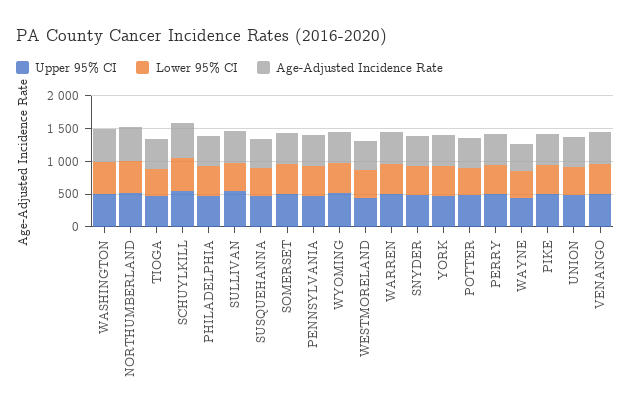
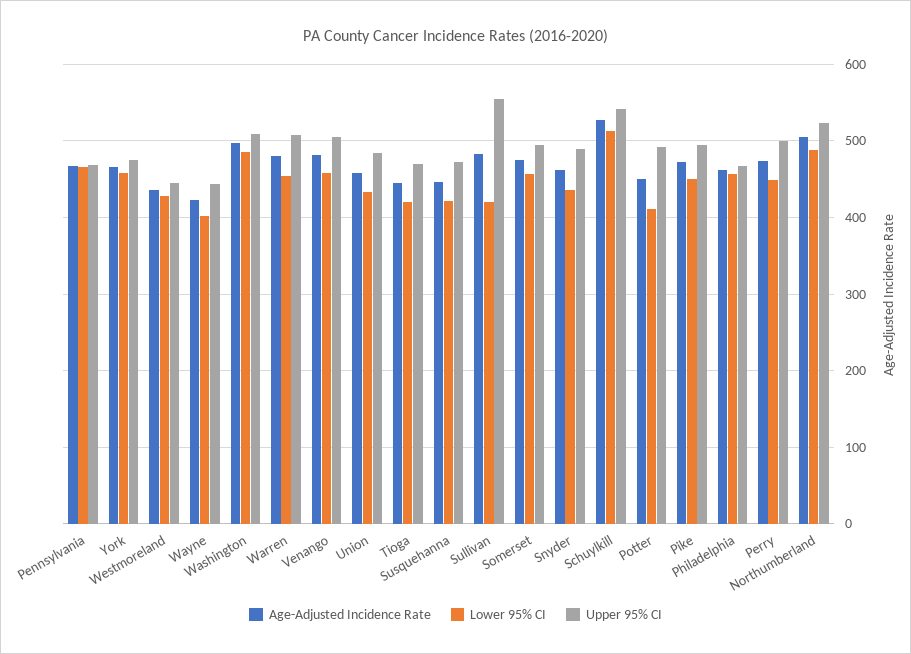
Upper 95% CI, WYOMING: 500 -> none
Lower 95% CI, WYOMING: 500 -> none
Age-Adjusted Incidence Rate, WYOMING: 500 -> none

